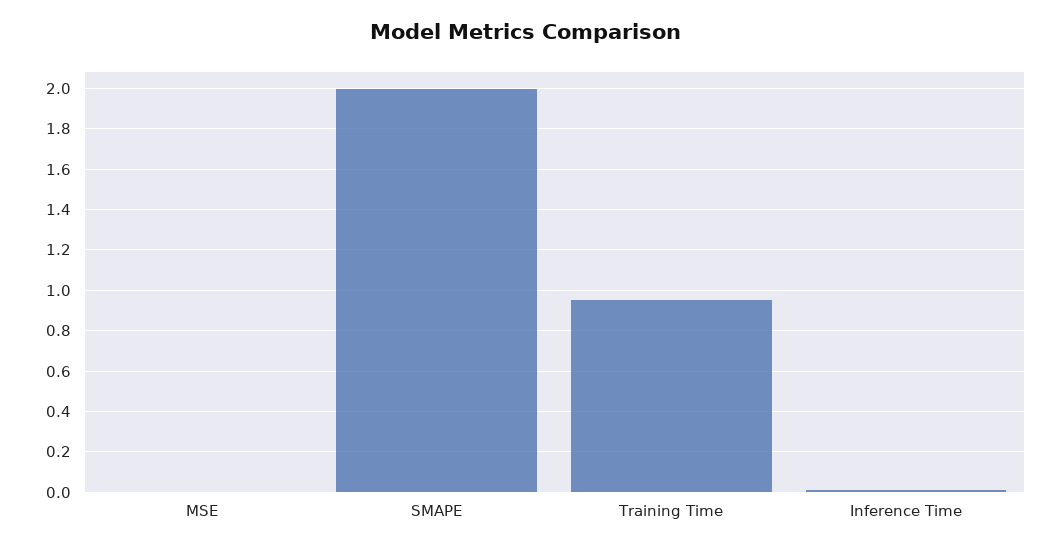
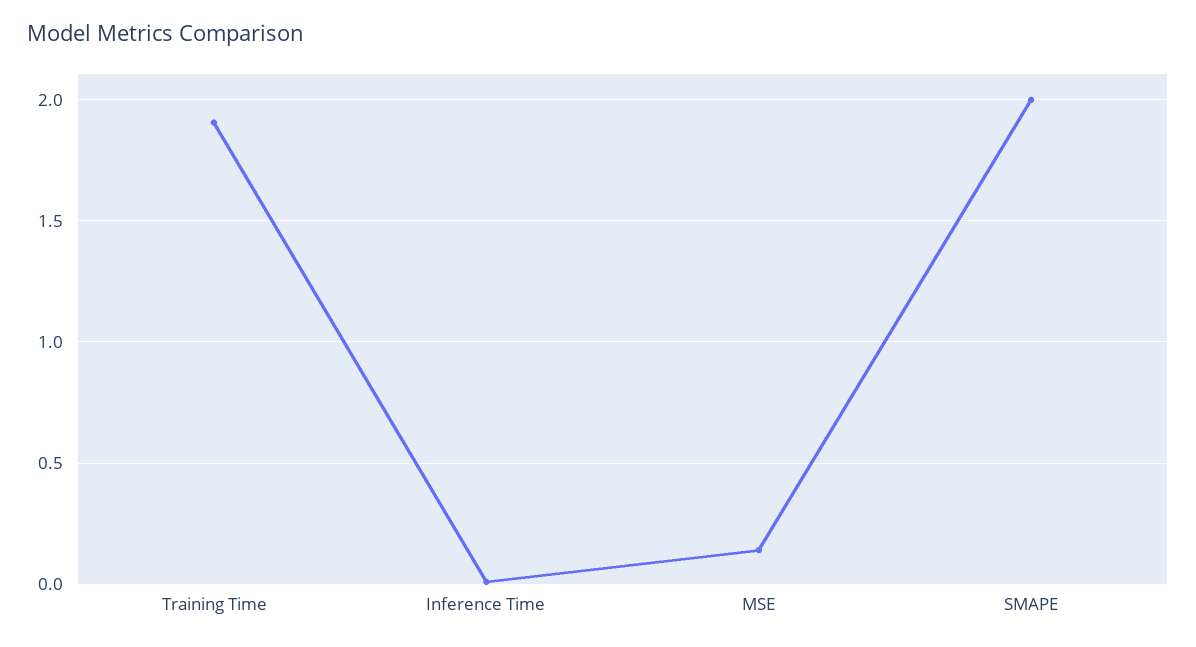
MSE: 0 -> 0.15
Training Time: 0.95 -> 1.9

